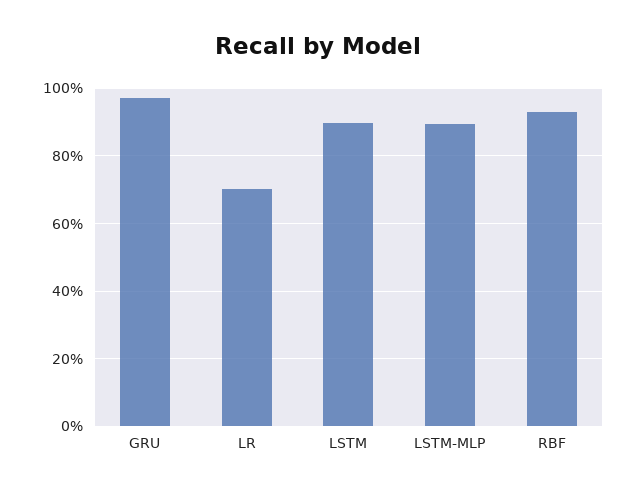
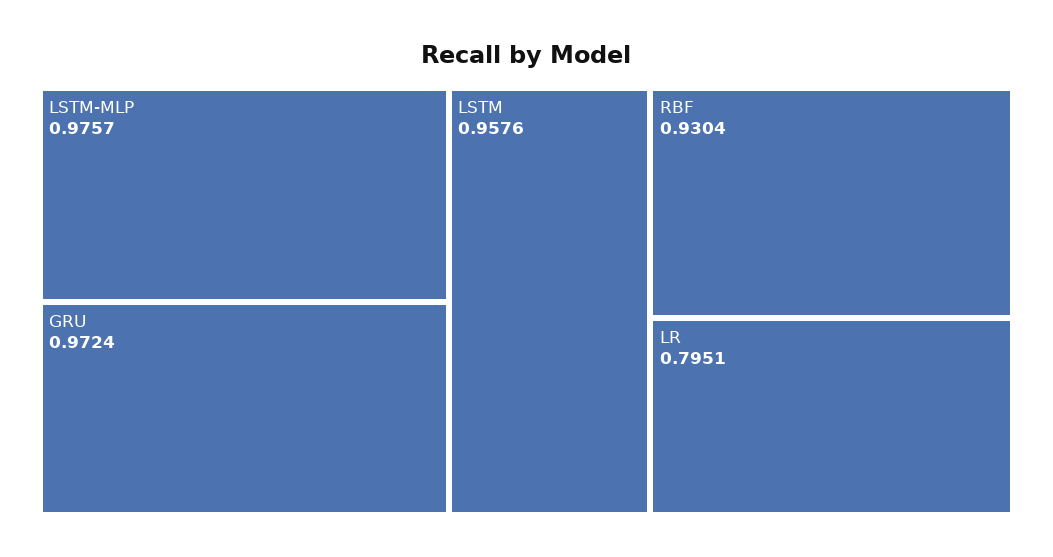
LR: 0.7 -> 0.7951
LSTM: 0.9 -> 0.9576
LSTM-MLP: 0.9 -> 0.9757

